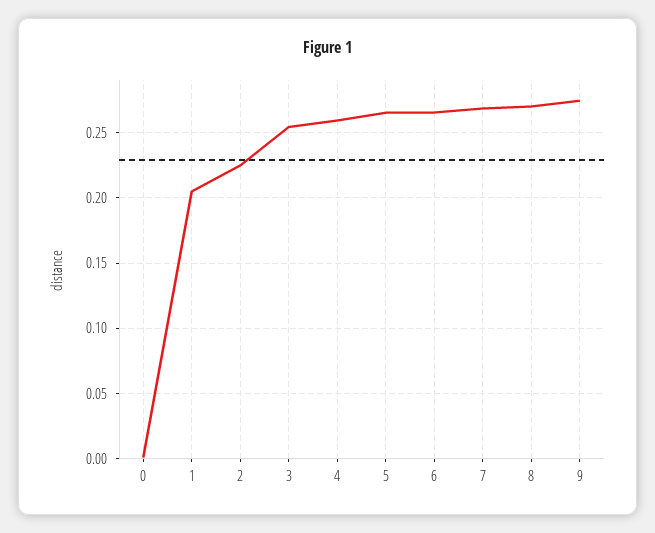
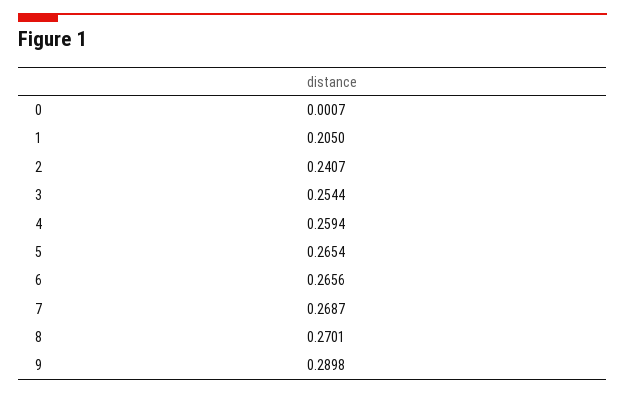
2: 0.225 -> 0.2407
9: 0.275 -> 0.2898

